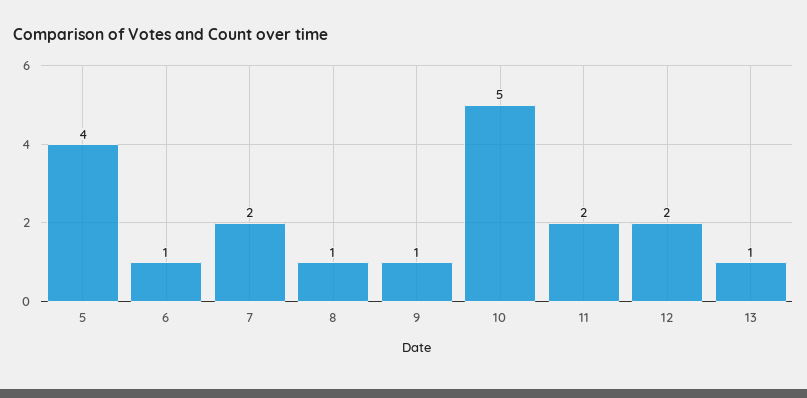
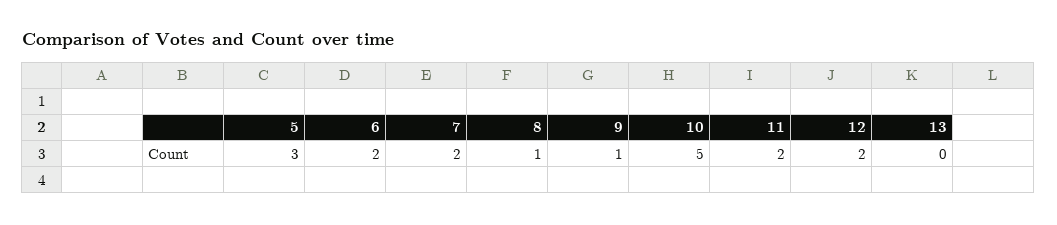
5: 4 -> 3
6: 1 -> 2
13: 1 -> 0

